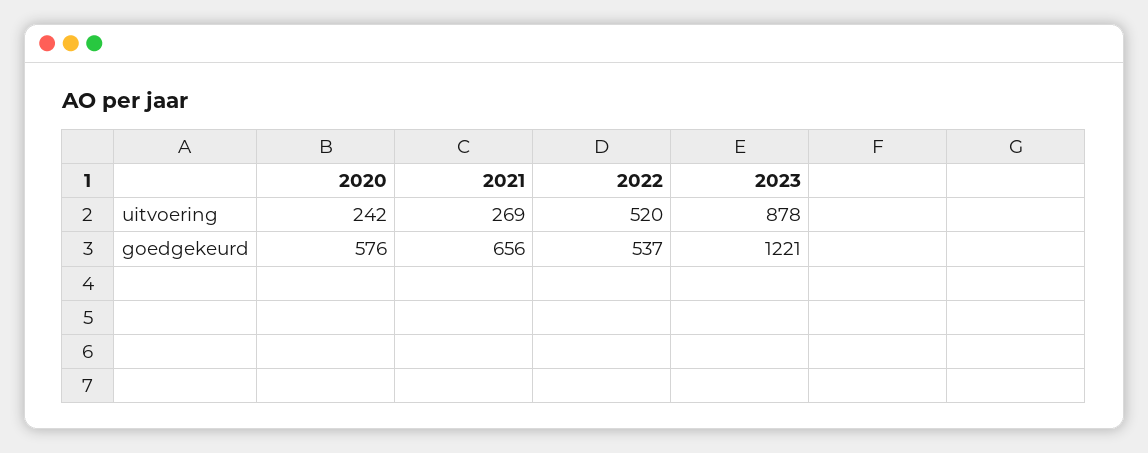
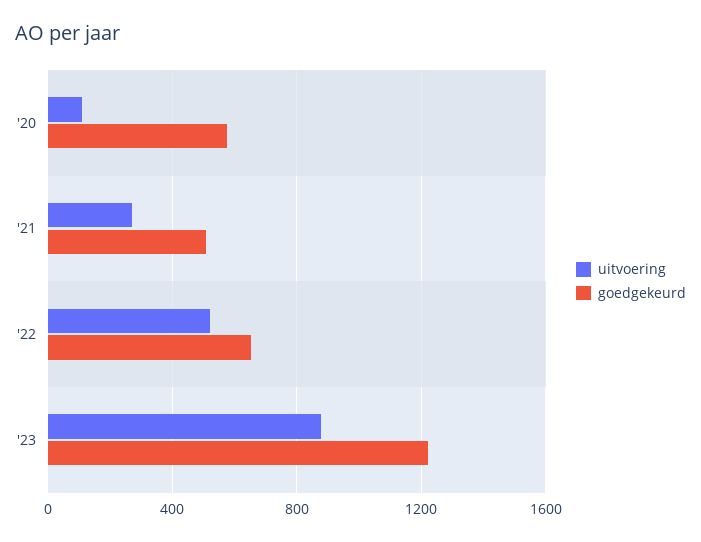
uitvoering, 2020: 242 -> 100
goedgekeurd, 2021: 656 -> 500
goedgekeurd, 2022: 537 -> 650

